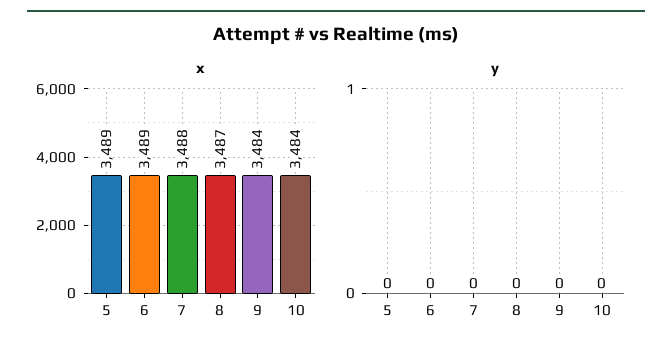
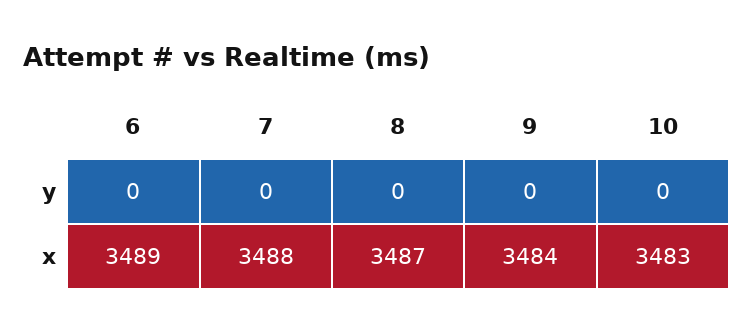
x, 5: 3489 -> none
x, 10: 3484 -> 3483
y, 5: 0 -> none

